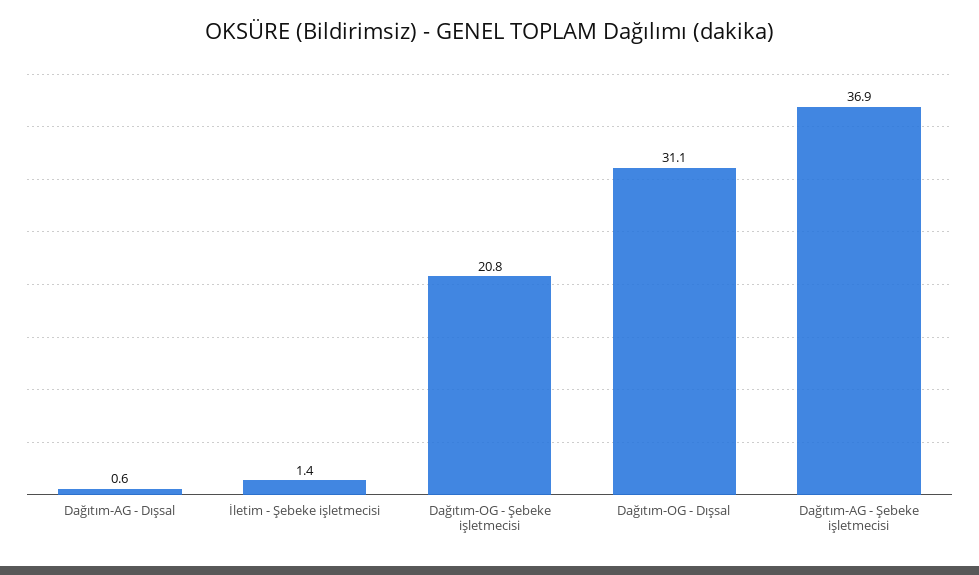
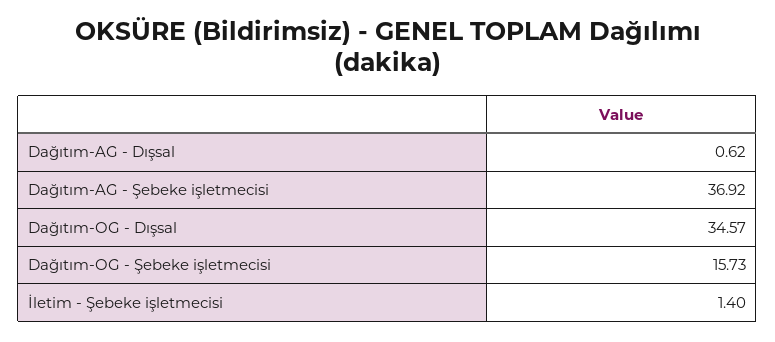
Dağıtım-OG - Şebeke işletmecisi: 20.8 -> 15.73
Dağıtım-OG - Dışsal: 31.1 -> 34.57

